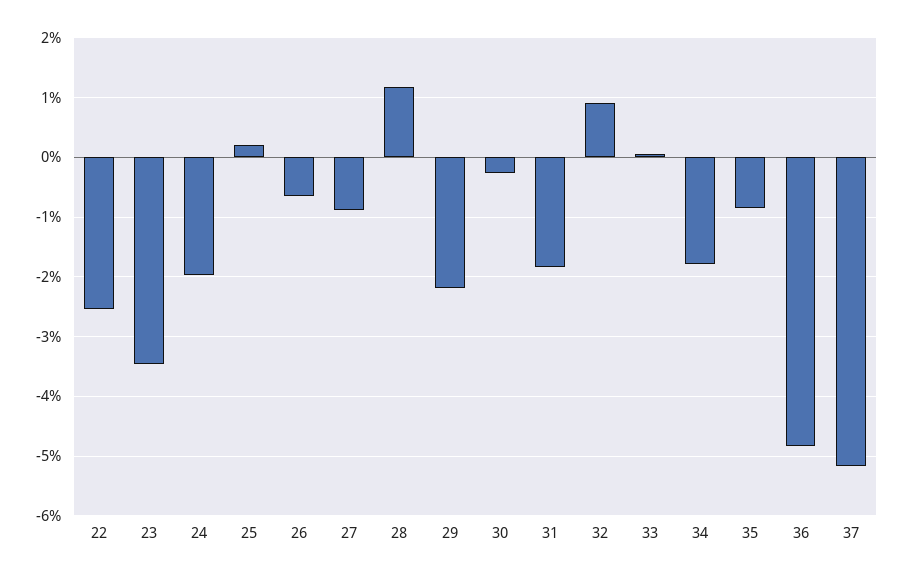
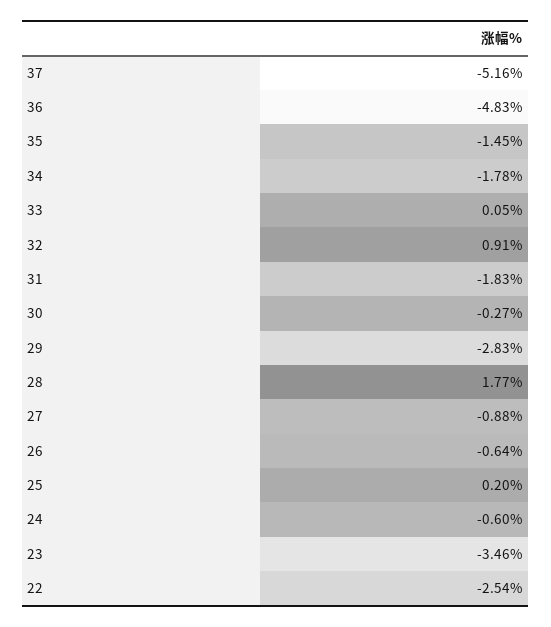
24: -2 -> -0.6
28: 1.2 -> 1.77
29: -2.2 -> -2.83
35: -0.8 -> -1.45

